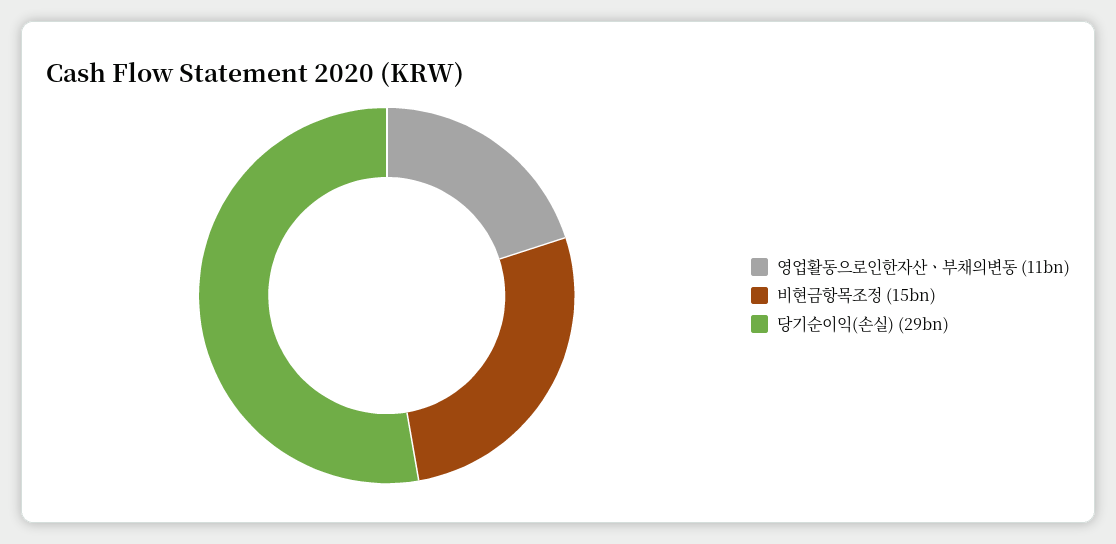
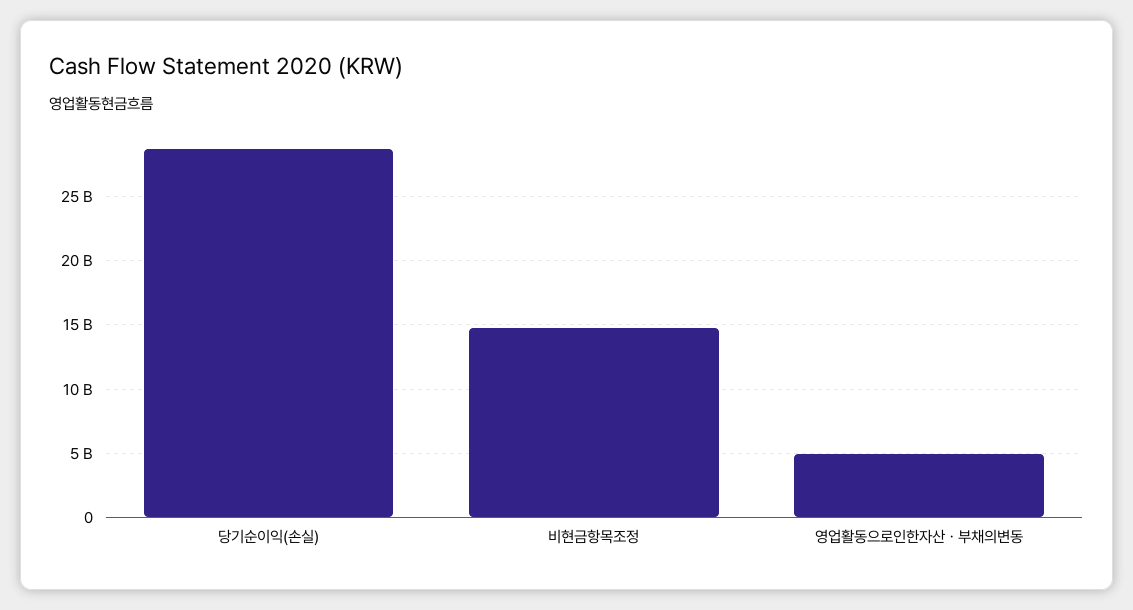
영업활동으로인한자산ㆍ부채의변동: 11000000000 -> 5000000000

